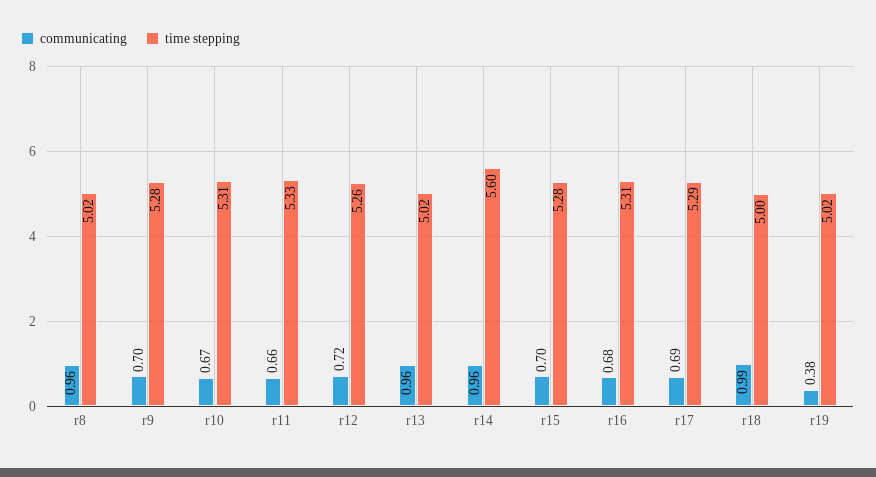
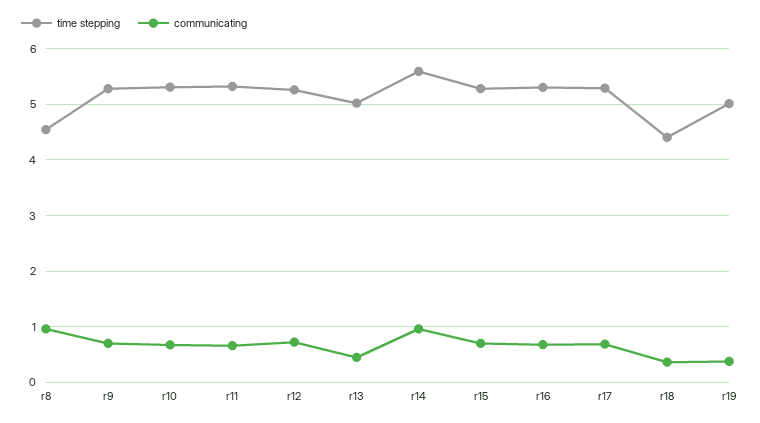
time stepping, r8: 5.02 -> 4.6
communicating, r13: 0.96 -> 0.4
communicating, r18: 0.99 -> 0.4
time stepping, r18: 5 -> 4.4

